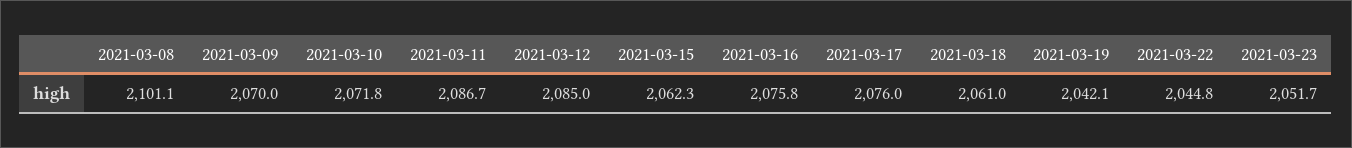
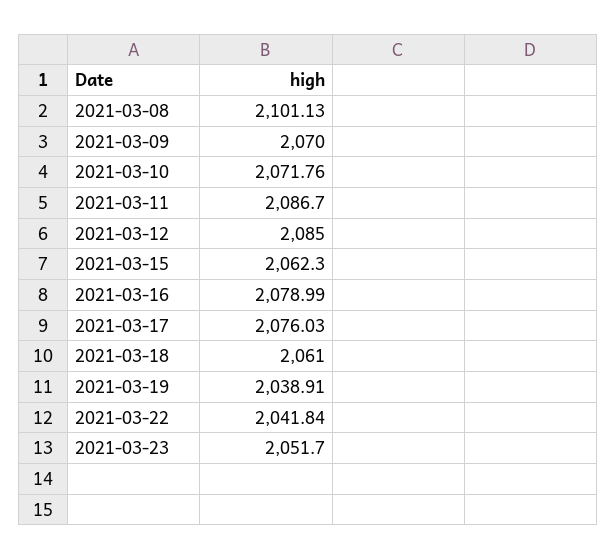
2021-03-16: 2075.8 -> 2078.99
2021-03-19: 2042.1 -> 2038.91
2021-03-22: 2044.8 -> 2041.84

